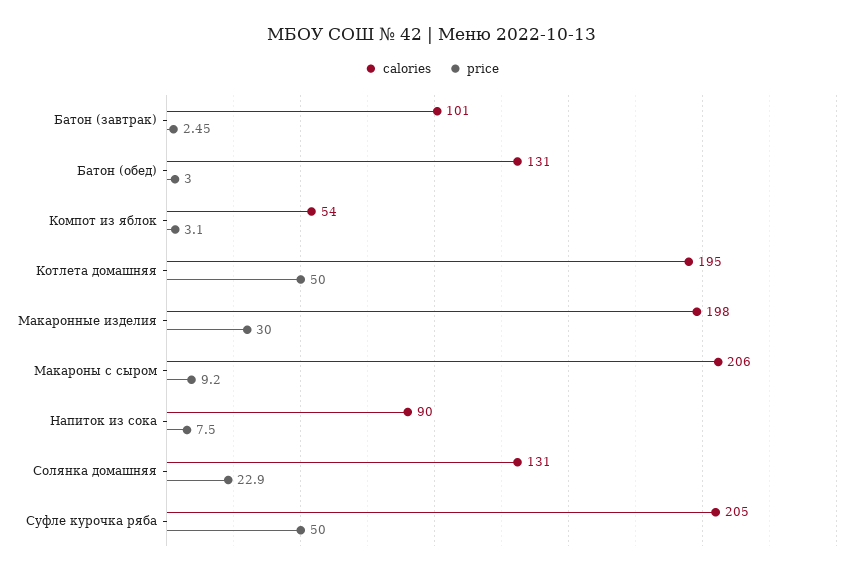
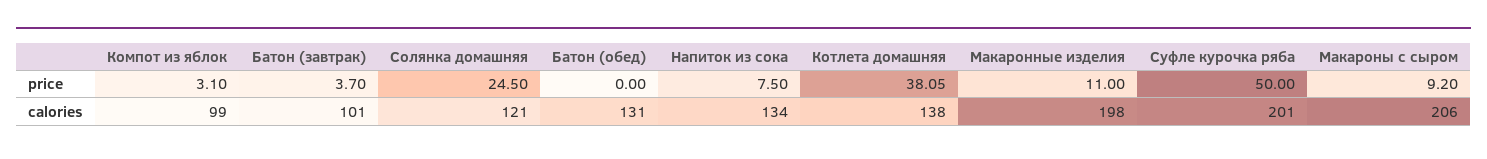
price, Батон (завтрак): 2.45 -> 3.7
price, Батон (обед): 3 -> 0
calories, Компот из яблок: 54 -> 99
calories, Котлета домашняя: 195 -> 138
price, Котлета домашняя: 50 -> 38.05
price, Макаронные изделия: 30 -> 11
calories, Напиток из сока: 90 -> 134
calories, Солянка домашняя: 131 -> 121
price, Солянка домашняя: 22.9 -> 24.5
calories, Суфле курочка ряба: 205 -> 201

